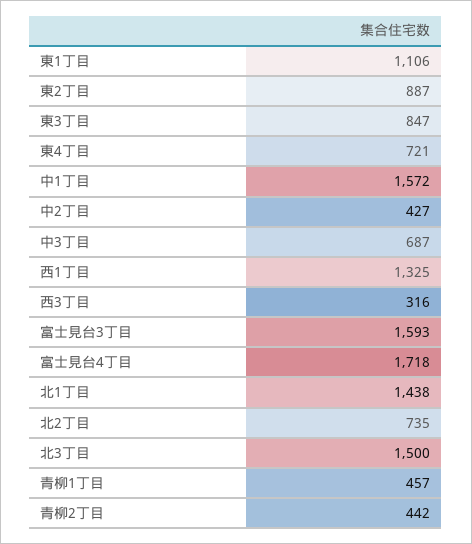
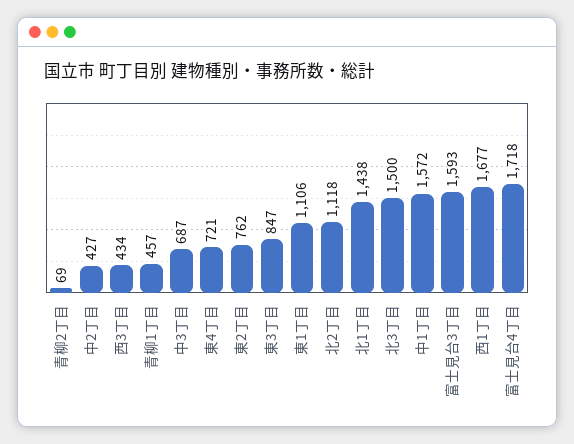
東2丁目: 887 -> 762
西1丁目: 1325 -> 1677
西3丁目: 316 -> 434
北2丁目: 735 -> 1118
青柳2丁目: 442 -> 69

